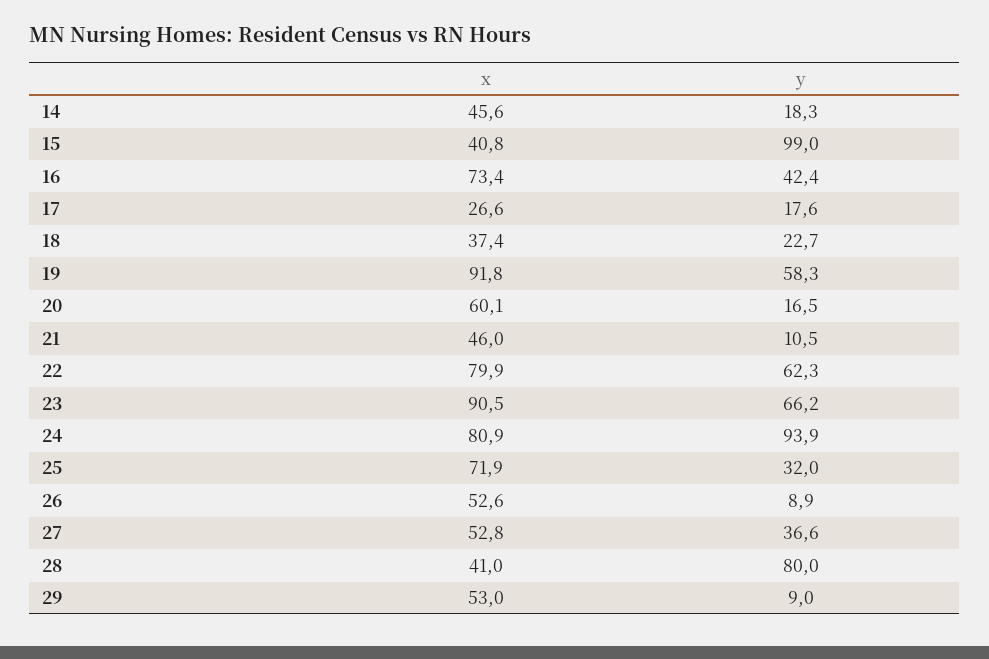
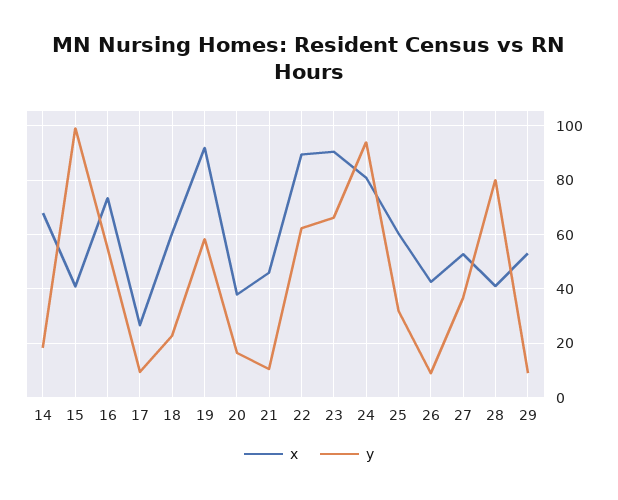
x, 14: 45.6 -> 67.5
y, 16: 42.4 -> 55
y, 17: 17.6 -> 10
x, 18: 37.4 -> 60
x, 20: 60.1 -> 37.5
x, 22: 79.9 -> 90
x, 25: 71.9 -> 60
x, 26: 52.6 -> 42.5

